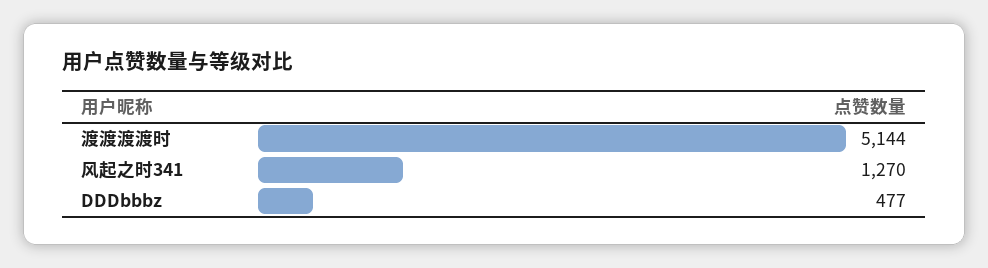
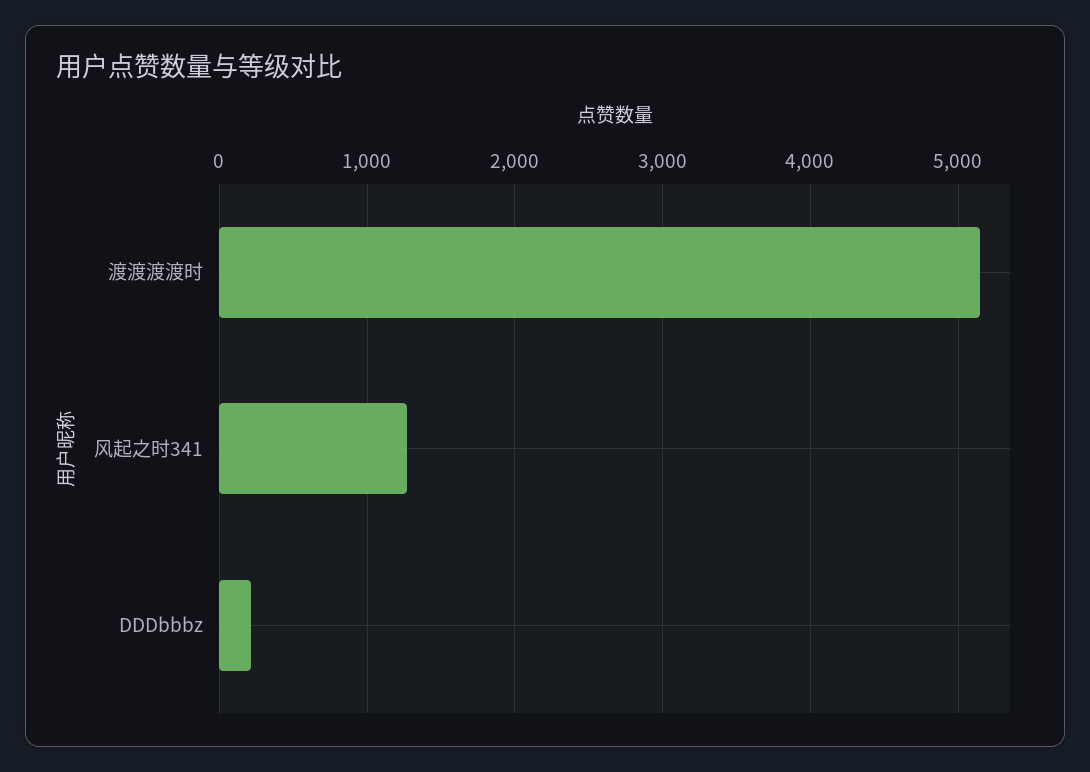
DDDbbbz: 477 -> 200

